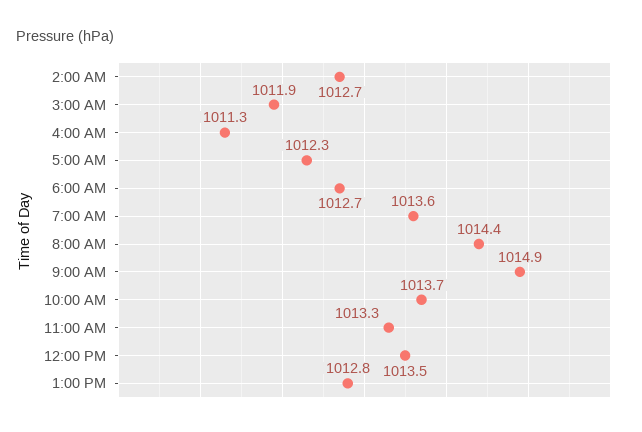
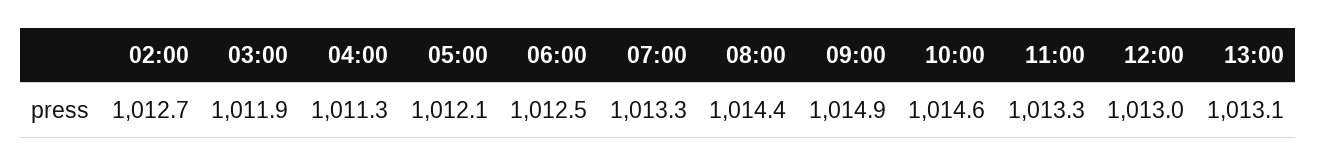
5:00 AM: 1012.3 -> 1012.1
6:00 AM: 1012.7 -> 1012.5
7:00 AM: 1013.6 -> 1013.3
10:00 AM: 1013.7 -> 1014.6
12:00 PM: 1013.5 -> 1013
1:00 PM: 1012.8 -> 1013.1

